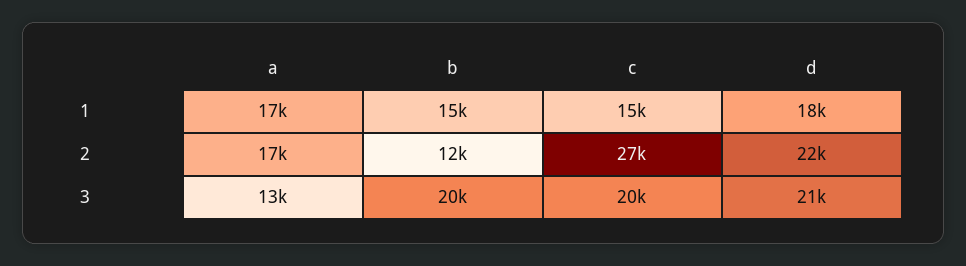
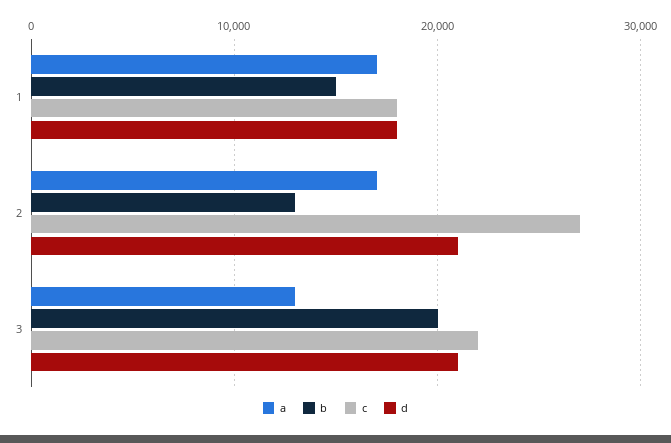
c, 1: 15000 -> 18000
b, 2: 12000 -> 13000
d, 2: 22000 -> 21000
c, 3: 20000 -> 22000

